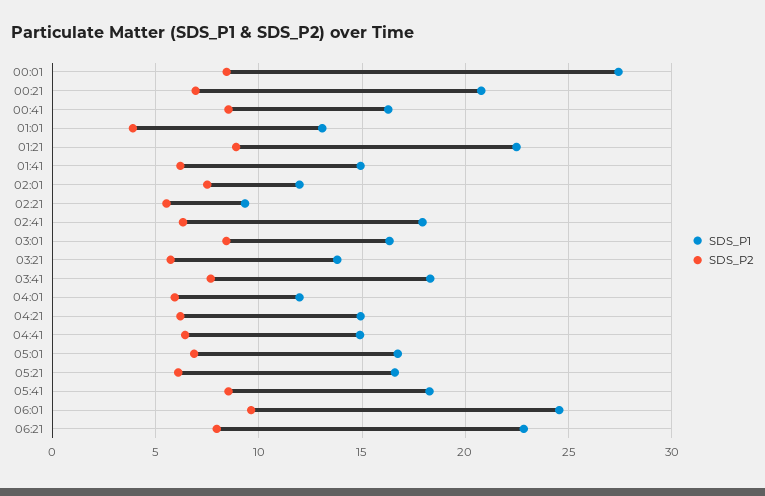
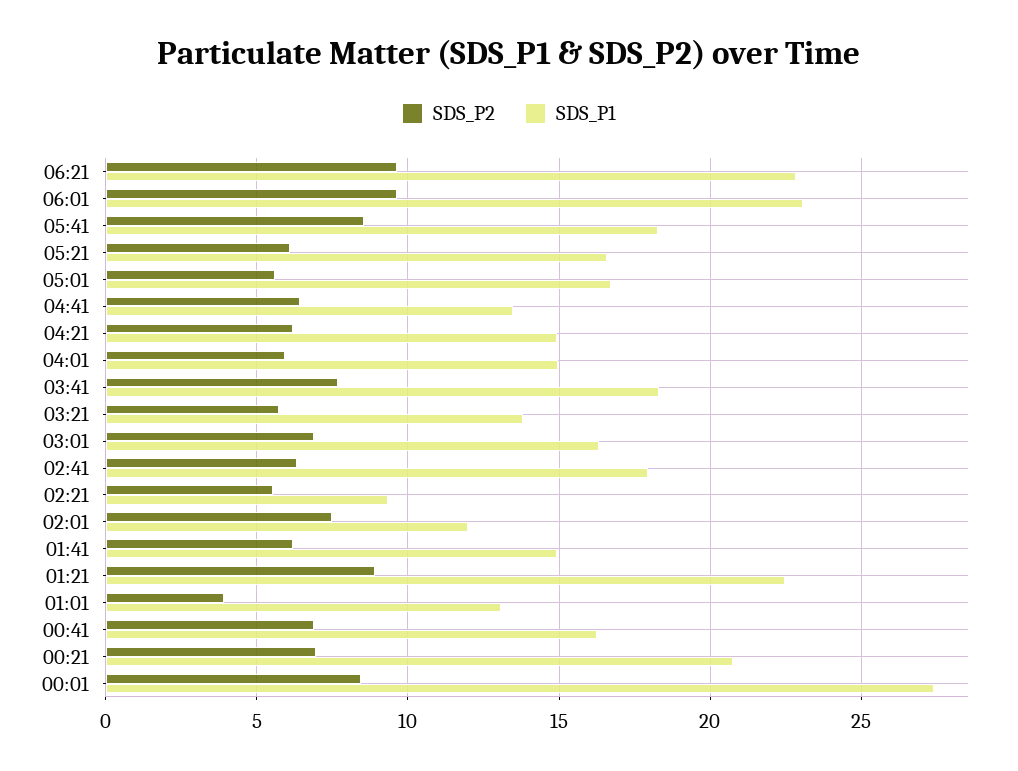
SDS_P2, 00:41: 8.5 -> 7
SDS_P2, 03:01: 8.5 -> 7
SDS_P1, 04:01: 12 -> 15
SDS_P1, 04:41: 15 -> 13.5
SDS_P2, 05:01: 7 -> 5.5
SDS_P1, 06:01: 24.5 -> 23
SDS_P2, 06:21: 8 -> 9.5

